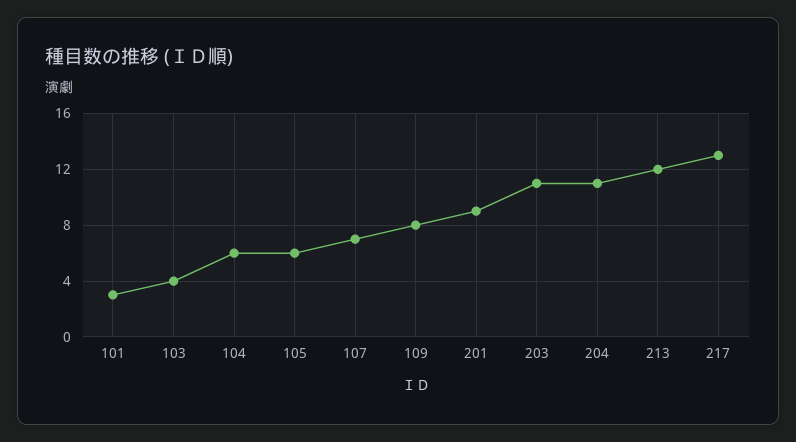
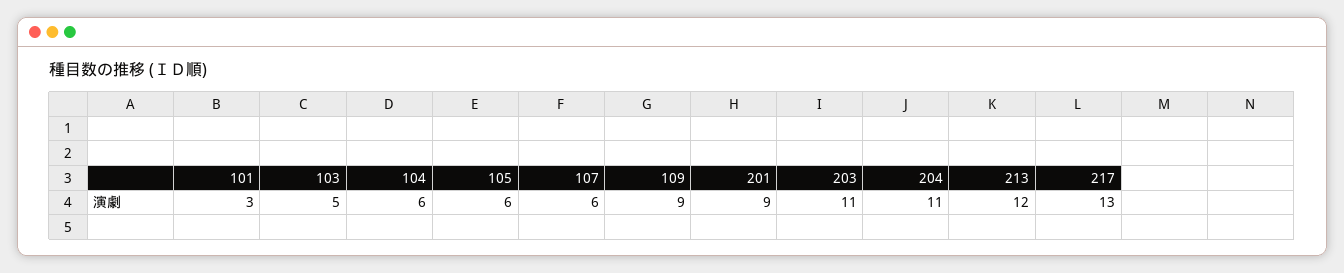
103: 4 -> 5
107: 7 -> 6
109: 8 -> 9

